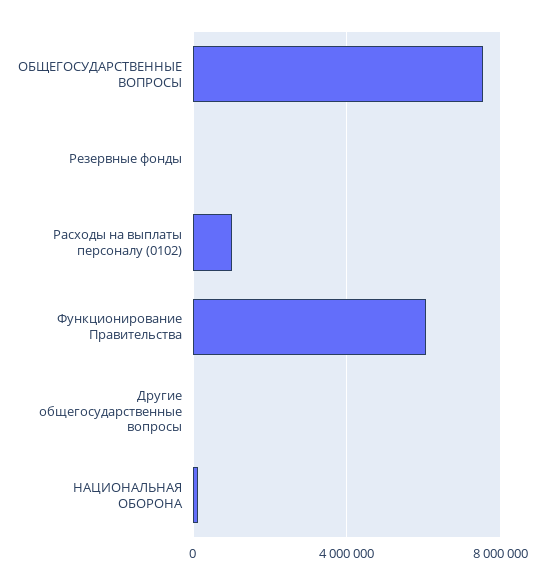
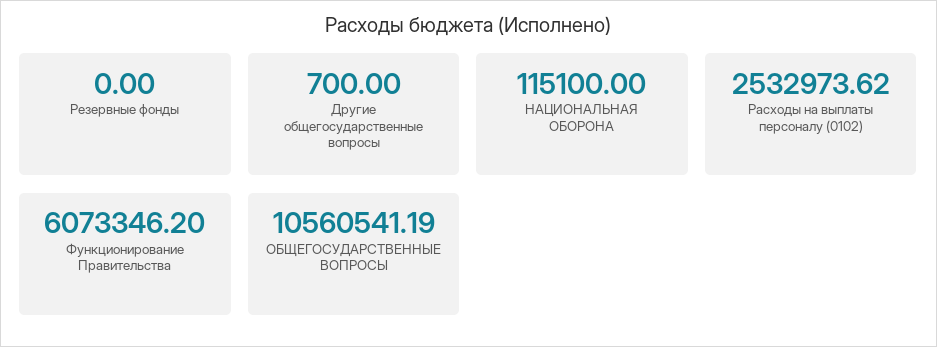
ОБЩЕГОСУДАРСТВЕННЫЕ ВОПРОСЫ: 7500000 -> 10560541.19
Расходы на выплаты персоналу (0102): 1000000 -> 2532973.62

